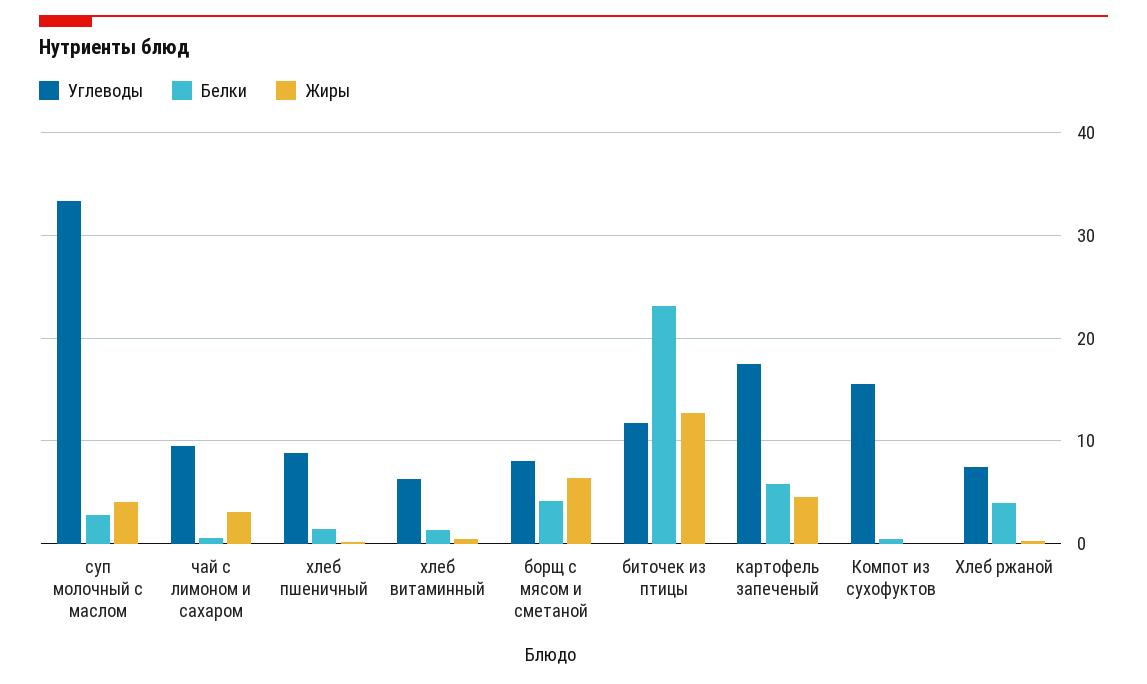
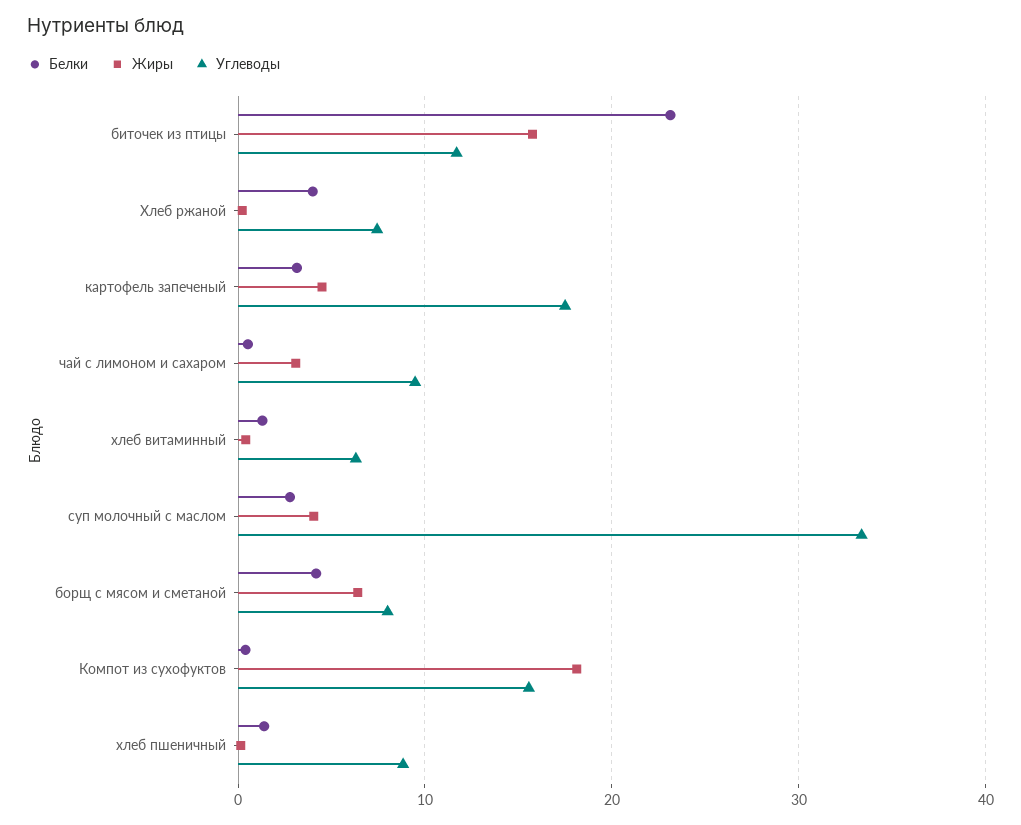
Жиры, биточек из птицы: 13 -> 16
Белки, картофель запеченый: 6 -> 3
Жиры, Компот из сухофуктов: 0 -> 18

